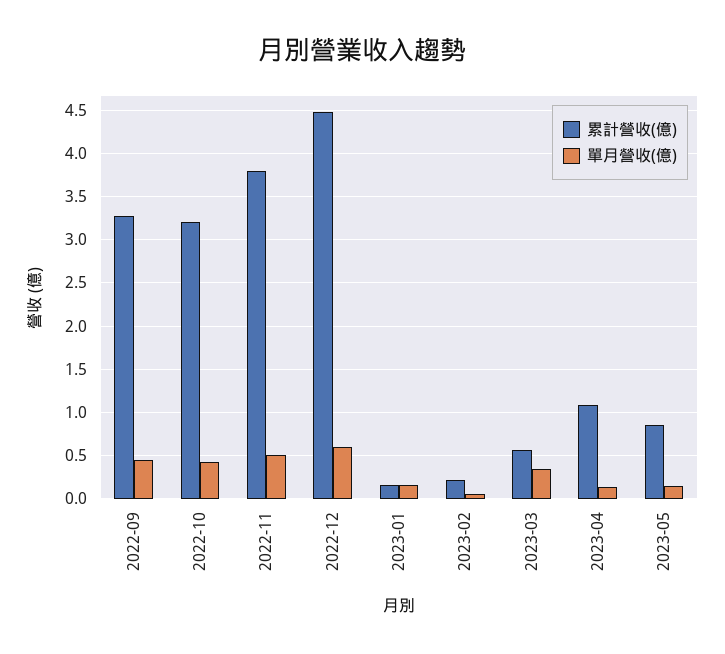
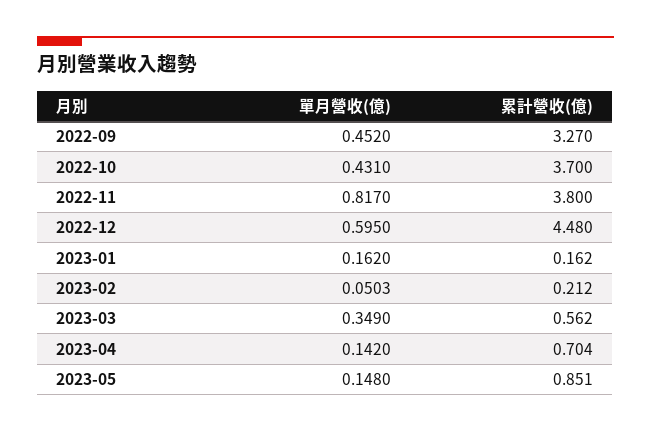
累計營收(億), 2022-10: 3.2 -> 3.7
單月營收(億), 2022-11: 0.5 -> 0.817
累計營收(億), 2023-04: 1.1 -> 0.704

